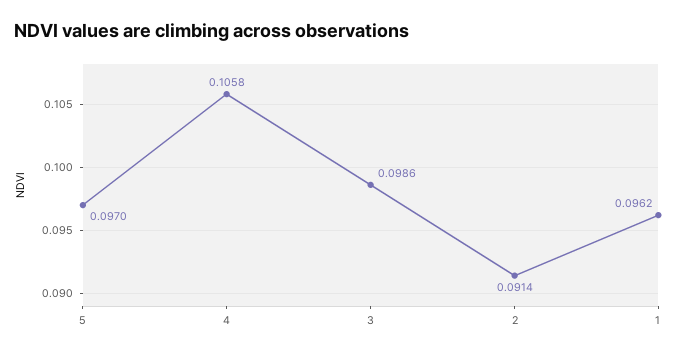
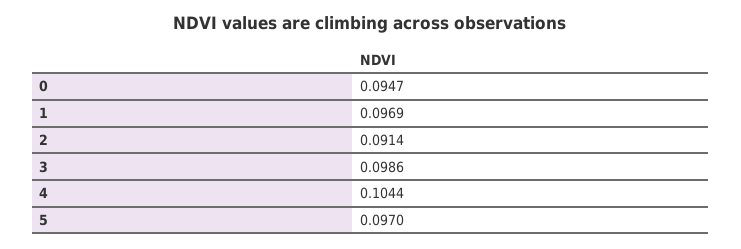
4: 0.1058 -> 0.1044
1: 0.0962 -> 0.0969
0: none -> 0.0947

